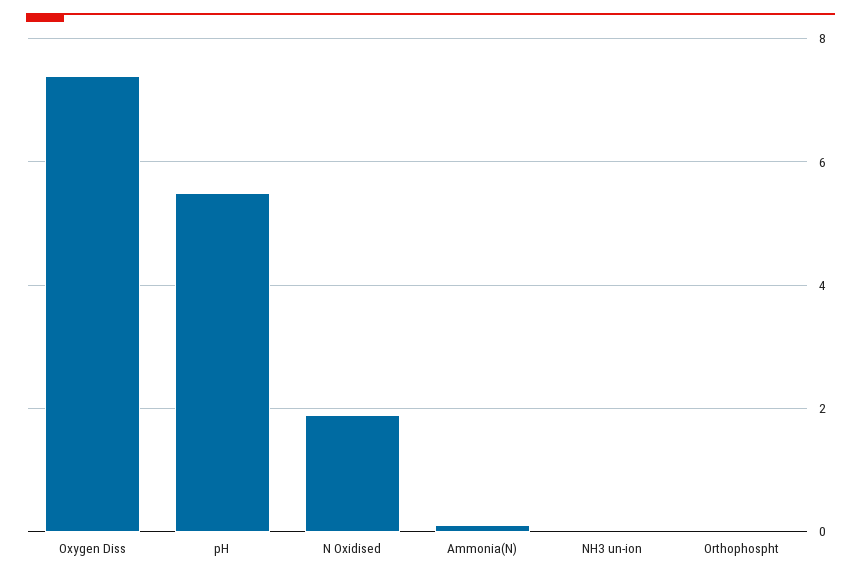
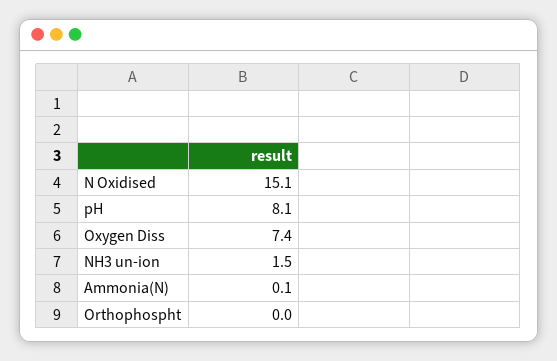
pH: 5.5 -> 8.1
N Oxidised: 2 -> 15.1
NH3 un-ion: 0 -> 1.5

